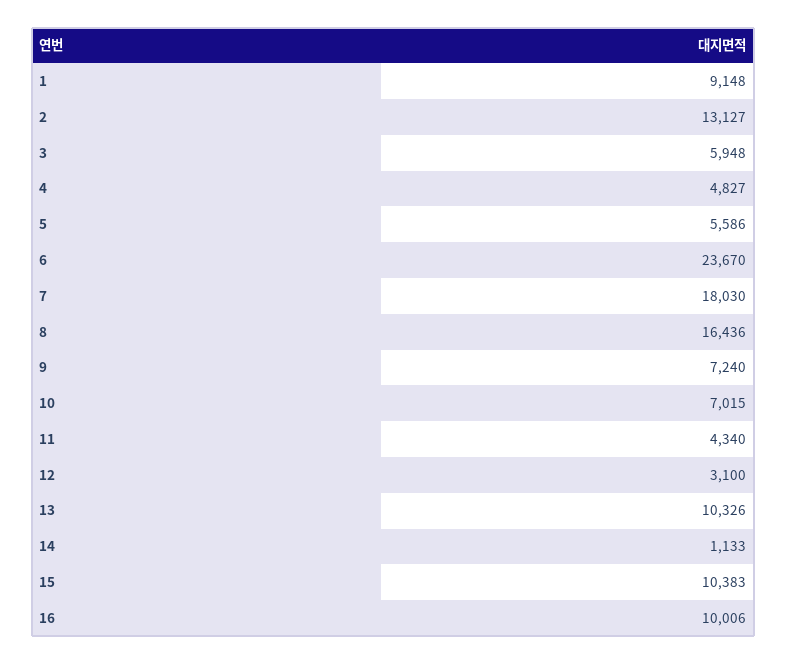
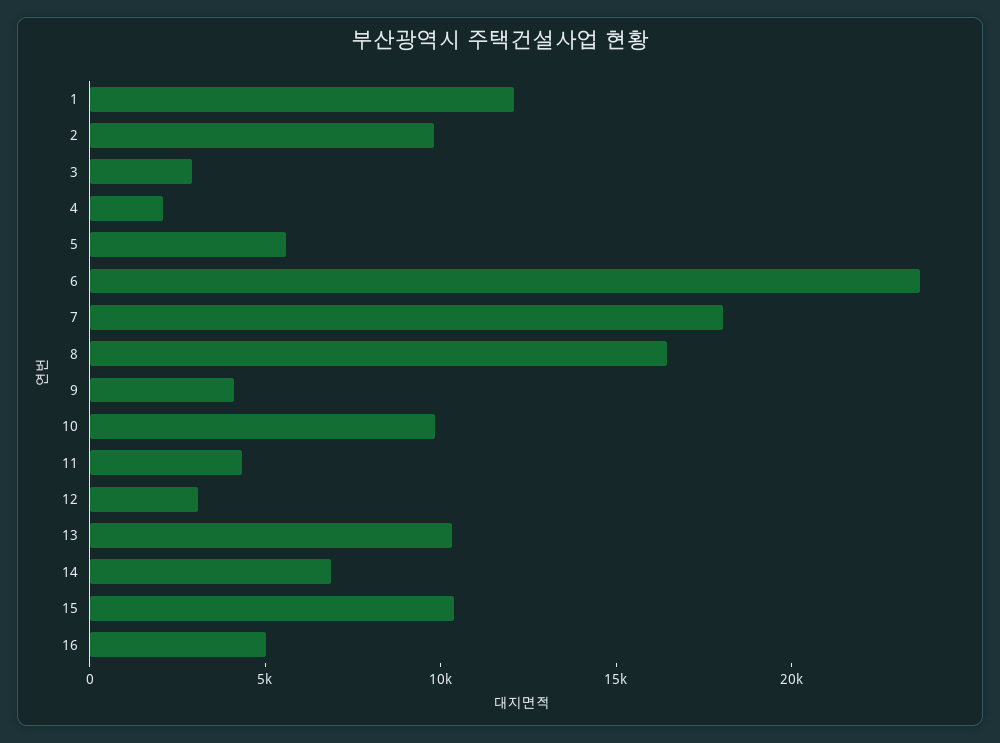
1: 9148 -> 12000
2: 13127 -> 10000
3: 5948 -> 3000
4: 4827 -> 2000
9: 7240 -> 4000
10: 7015 -> 10000
14: 1133 -> 7000
16: 10006 -> 5000

